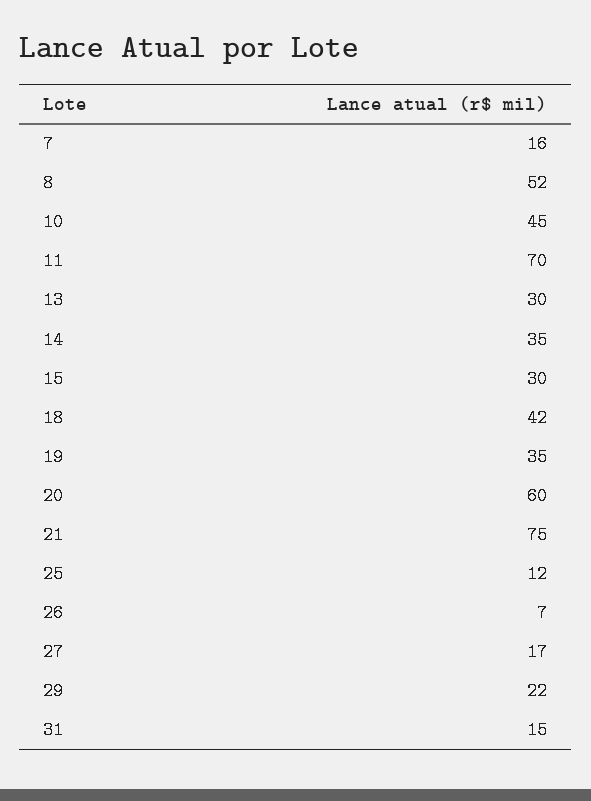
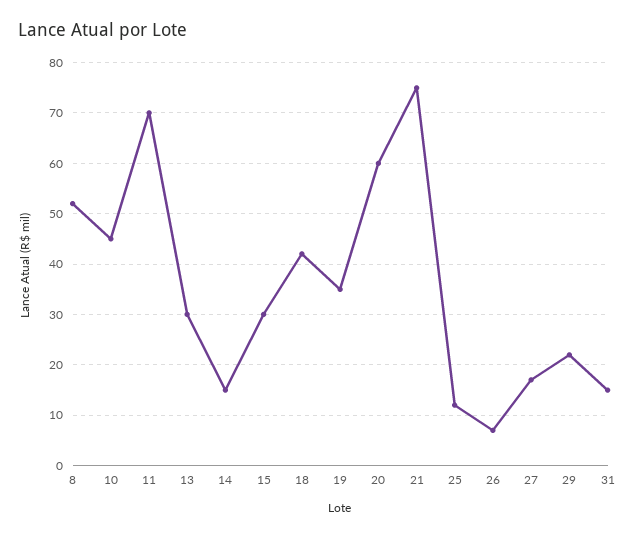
7: 16 -> none
14: 35 -> 15

